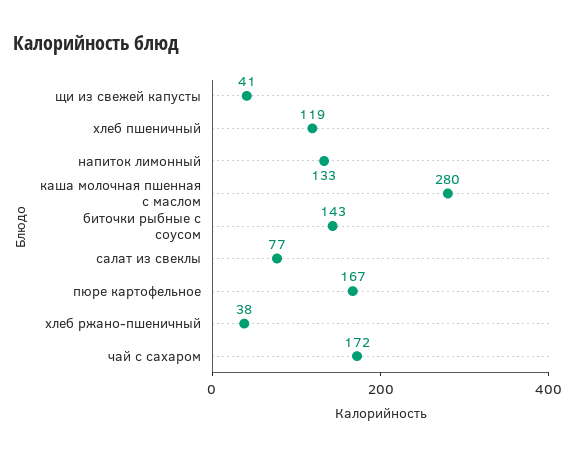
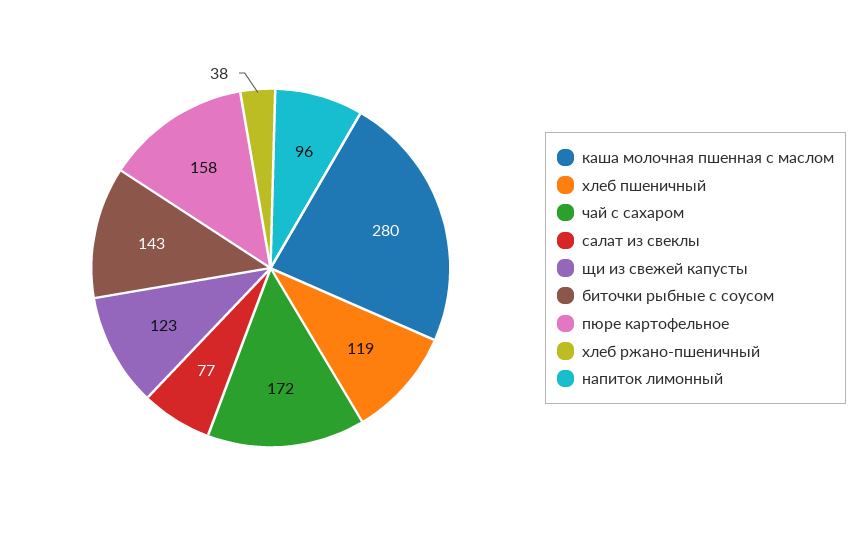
щи из свежей капусты: 41 -> 123
напиток лимонный: 133 -> 96
пюре картофельное: 167 -> 158

